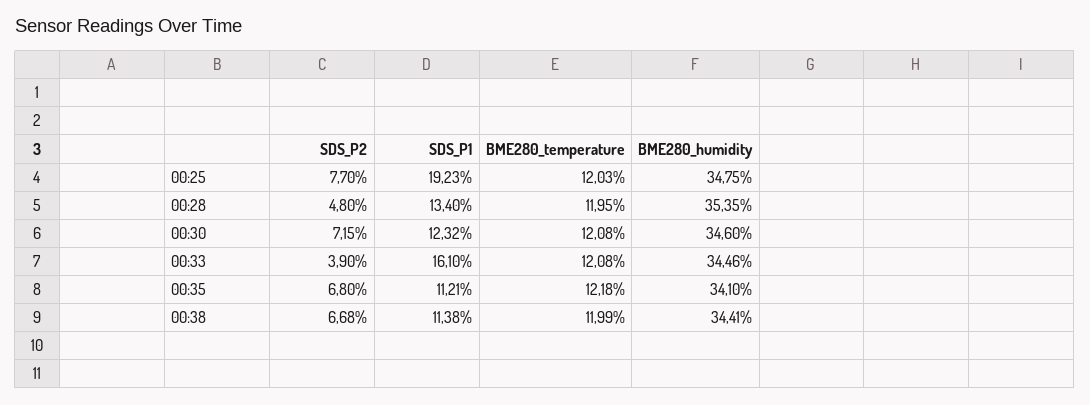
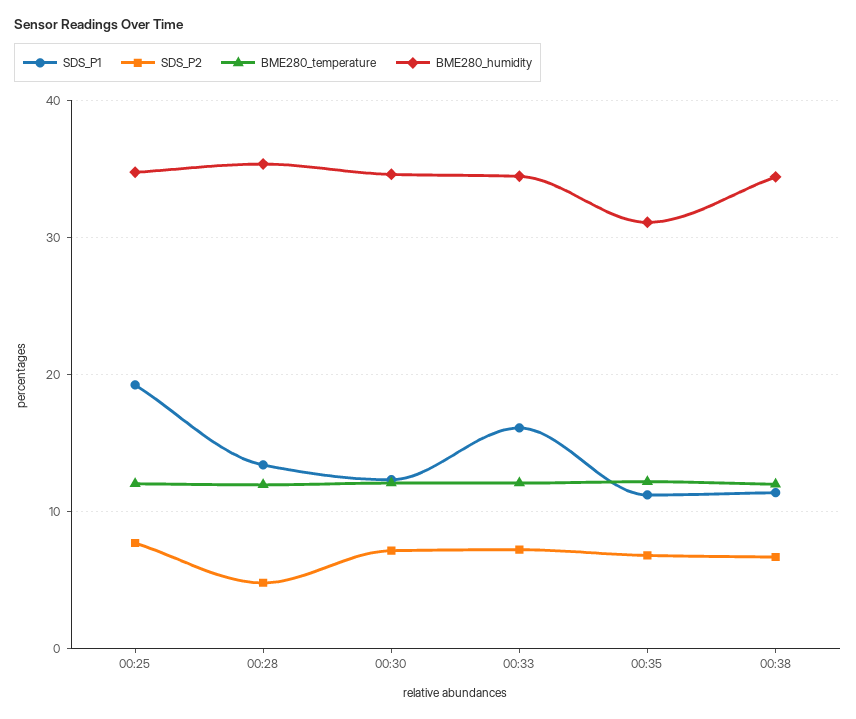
SDS_P2, 00:33: 3.9 -> 7
BME280_humidity, 00:35: 34.1 -> 31

